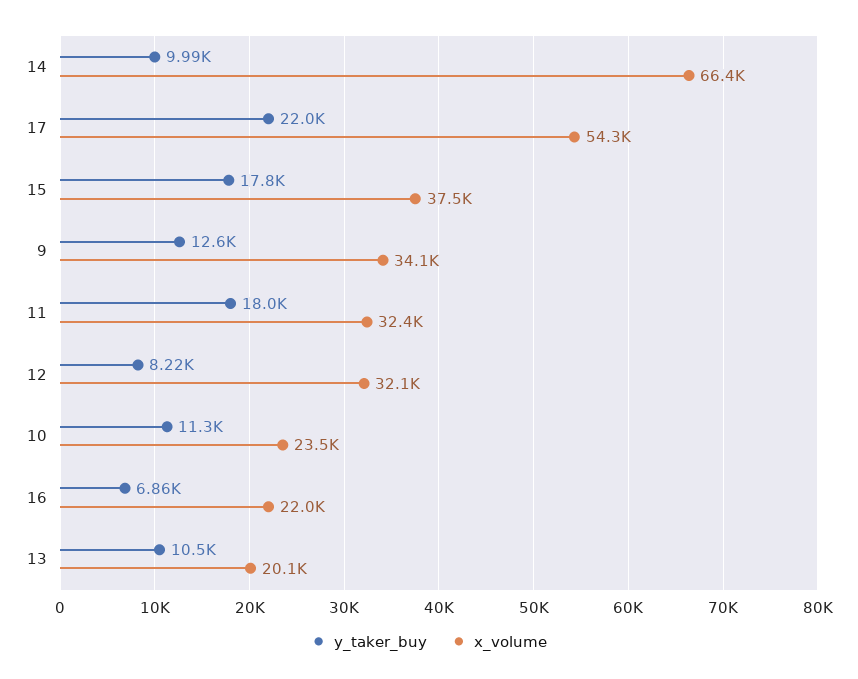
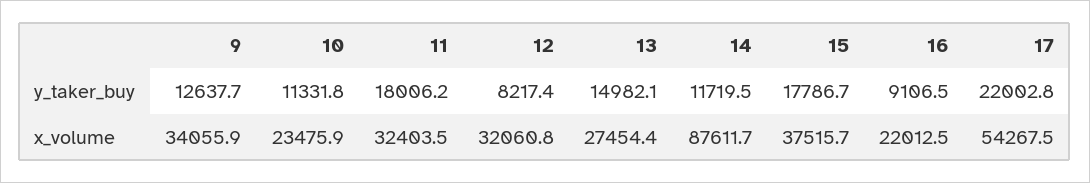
y_taker_buy, 14: 9990 -> 11719.5
x_volume, 14: 66400 -> 87611.7
y_taker_buy, 16: 6860 -> 9106.5
y_taker_buy, 13: 10500 -> 14982.1
x_volume, 13: 20100 -> 27454.4

